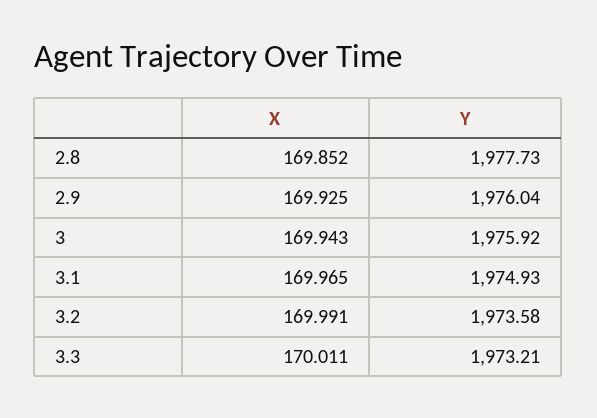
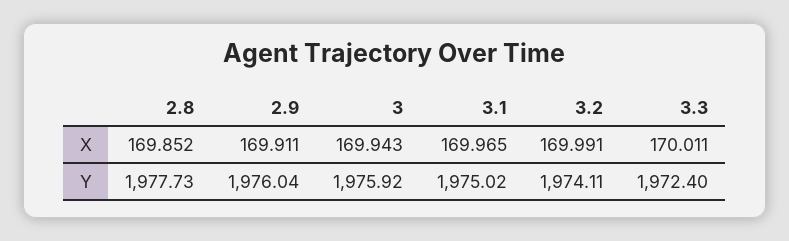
X, 2.9: 169.925 -> 169.911
Y, 3.1: 1974.93 -> 1975.02
Y, 3.2: 1973.58 -> 1974.11
Y, 3.3: 1973.21 -> 1972.4

